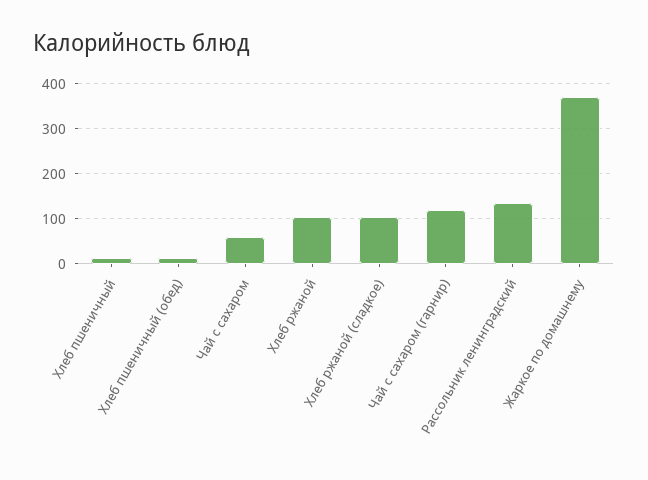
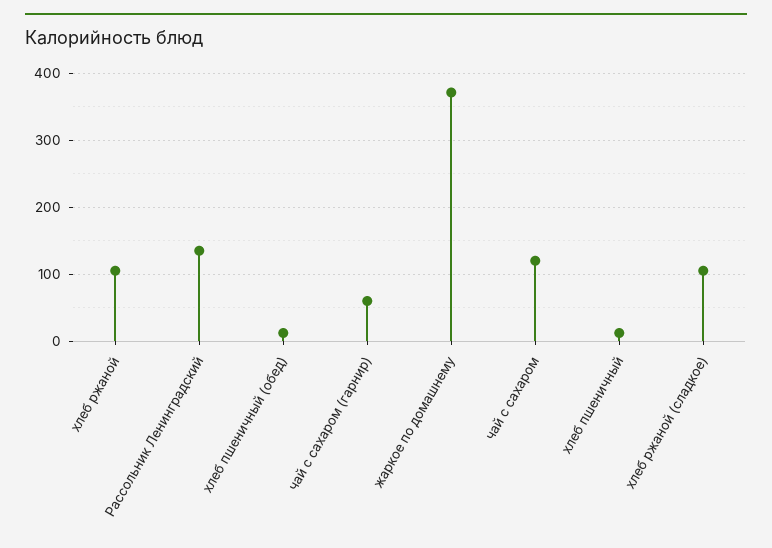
Чай с сахаром: 60 -> 120
Чай с сахаром (гарнир): 120 -> 60

